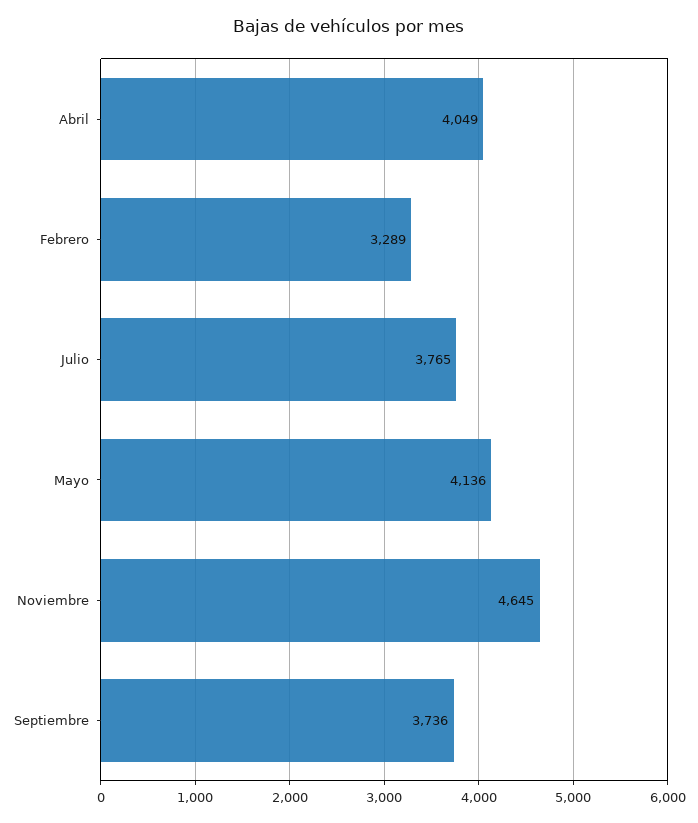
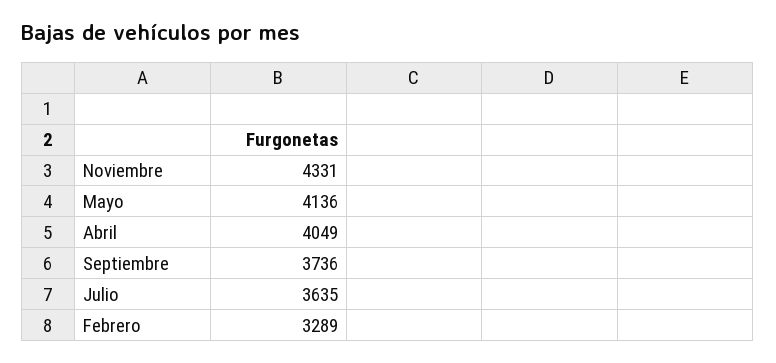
Julio: 3765 -> 3635
Noviembre: 4645 -> 4331

